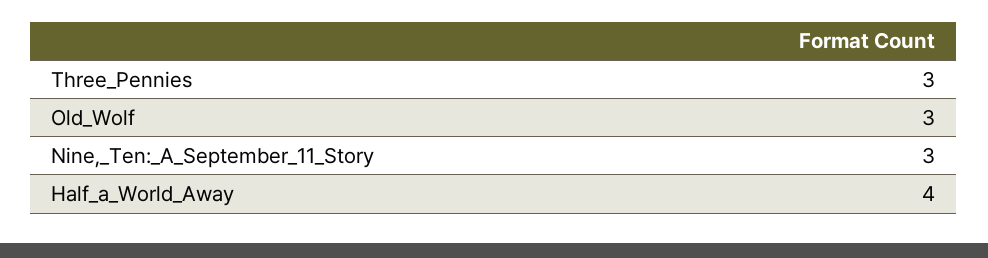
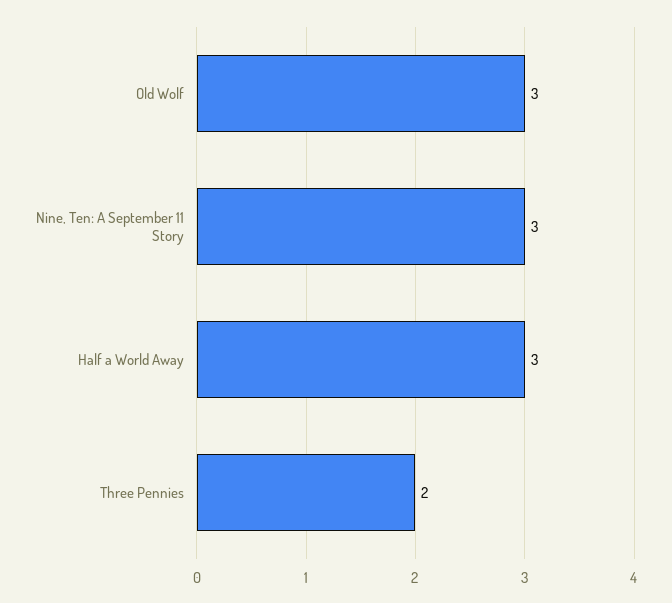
Three_Pennies: 3 -> 2
Half_a_World_Away: 4 -> 3

